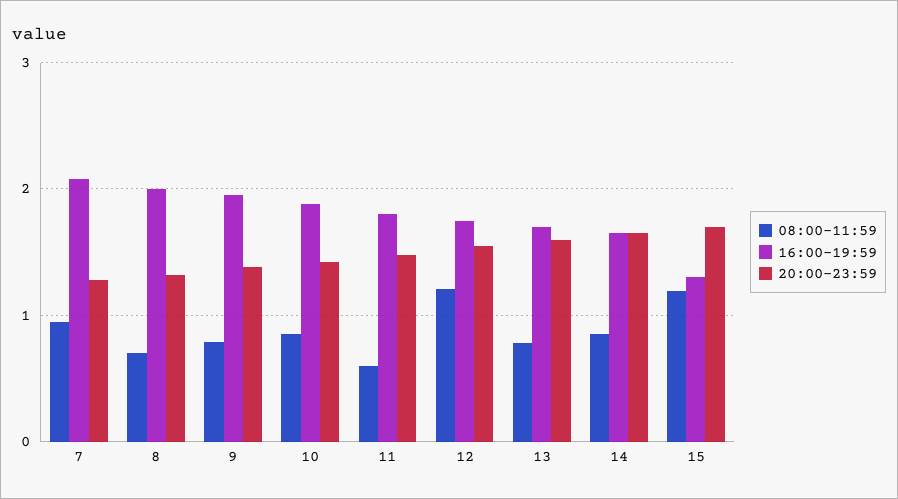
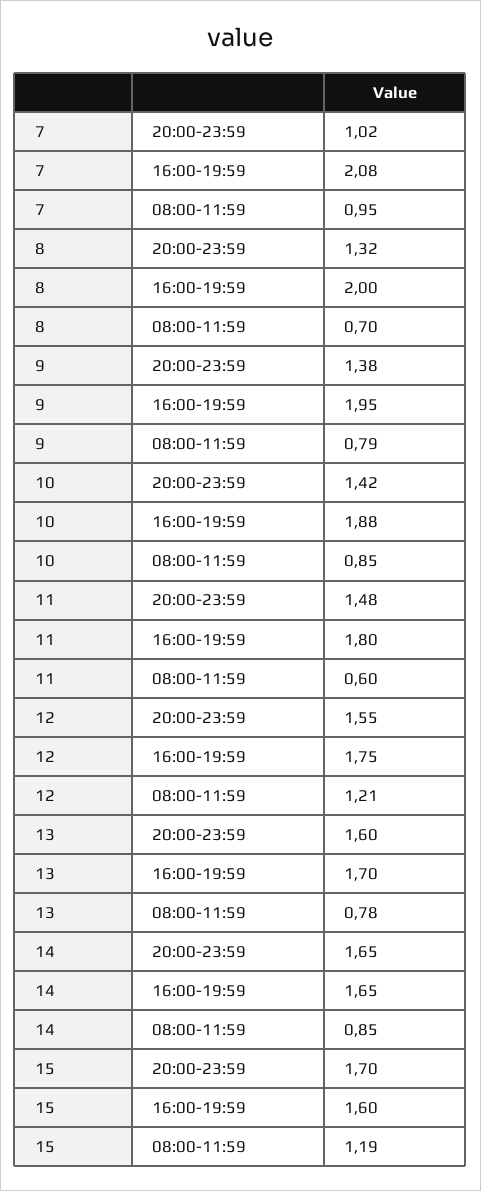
20:00-23:59, 7: 1.3 -> 1.02
16:00-19:59, 15: 1.3 -> 1.6

